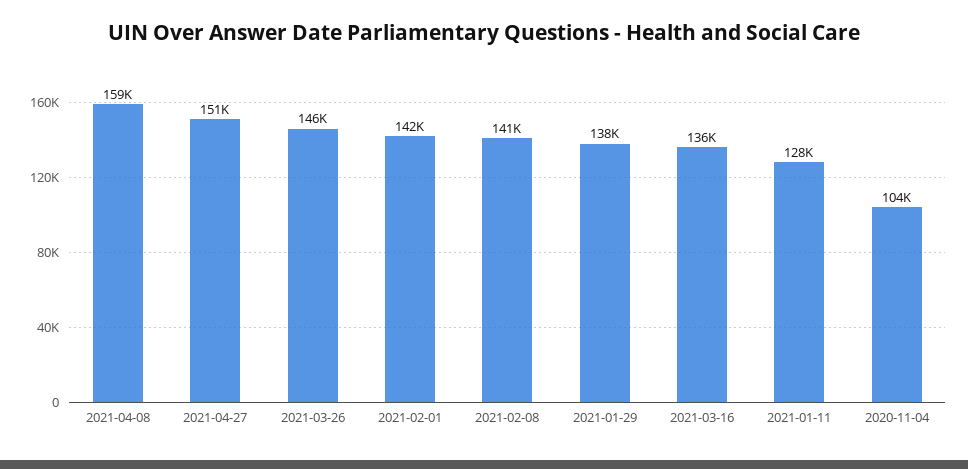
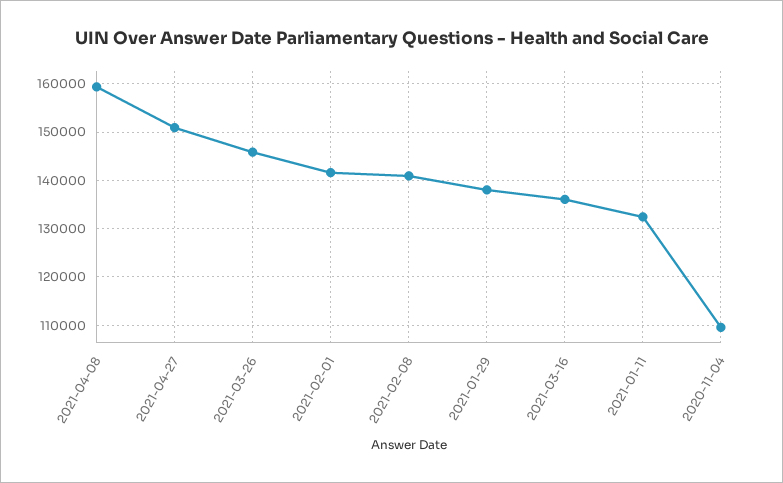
2021-01-11: 128000 -> 132000
2020-11-04: 104000 -> 110000

